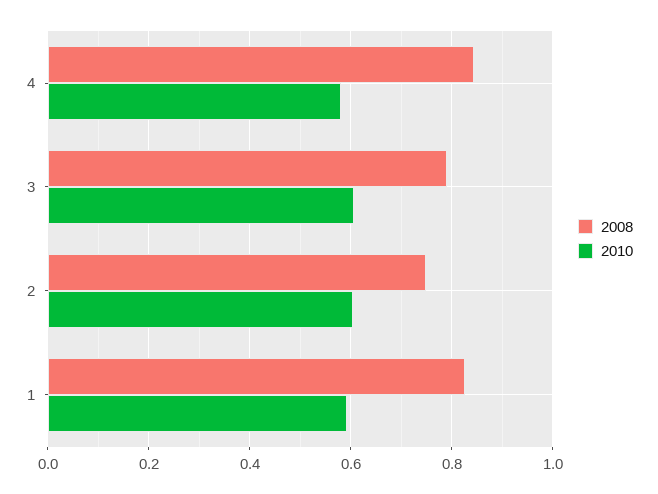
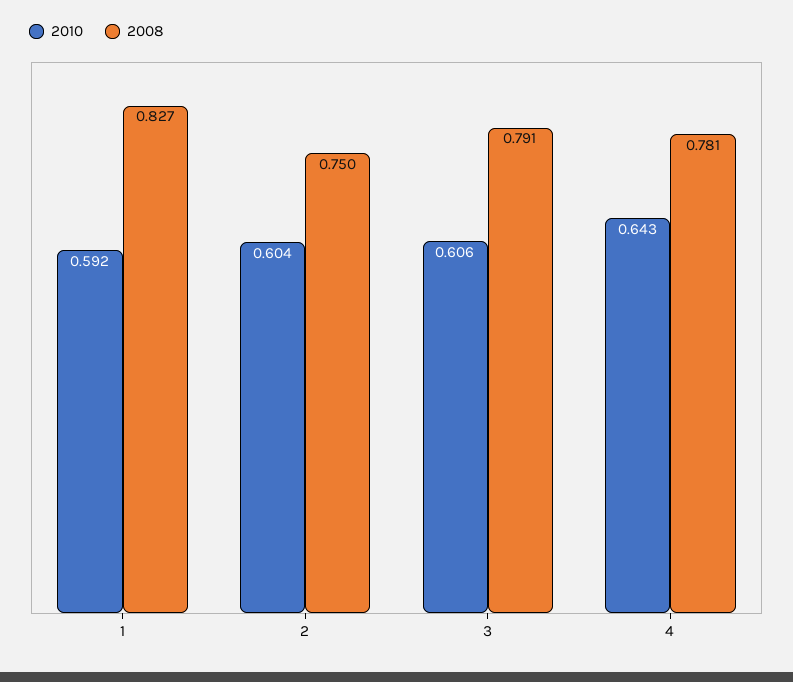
2008, 4: 0.84 -> 0.781
2010, 4: 0.58 -> 0.643

